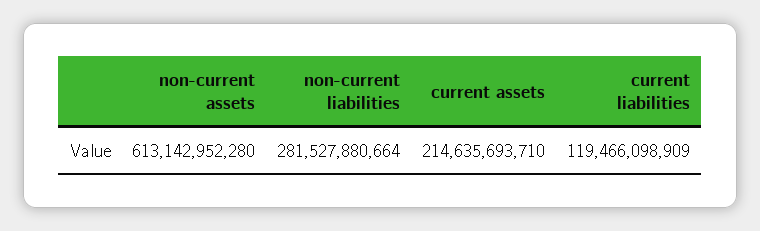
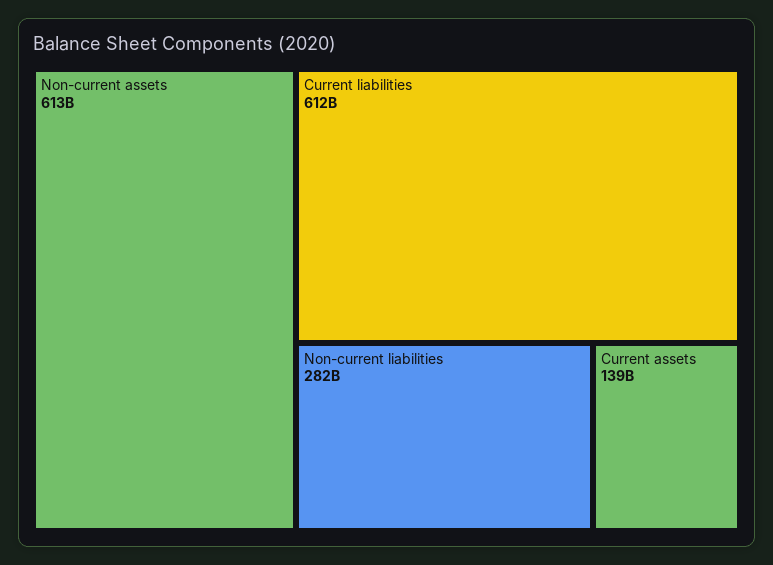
current assets: 214635693710 -> 139000000000
current liabilities: 119466098909 -> 612000000000

